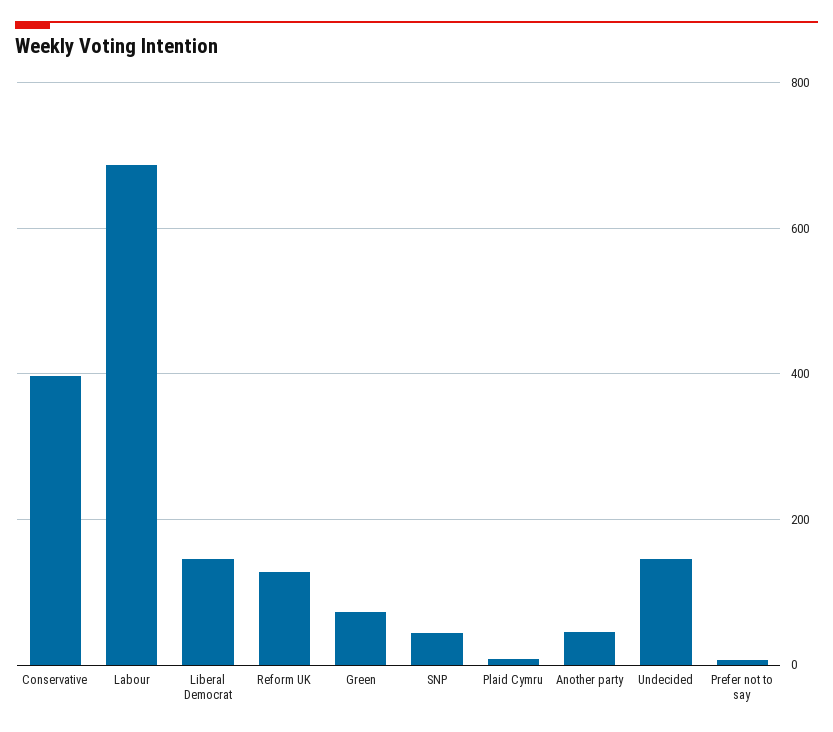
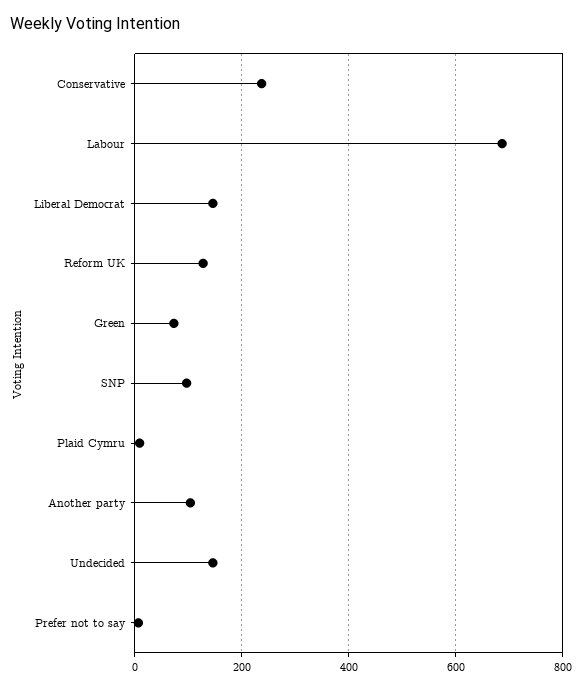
Conservative: 400 -> 240
SNP: 40 -> 100
Another party: 40 -> 100

